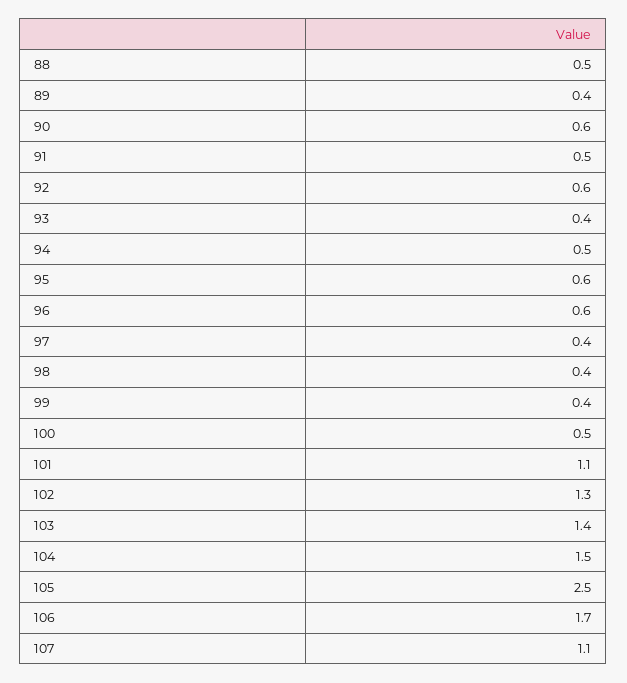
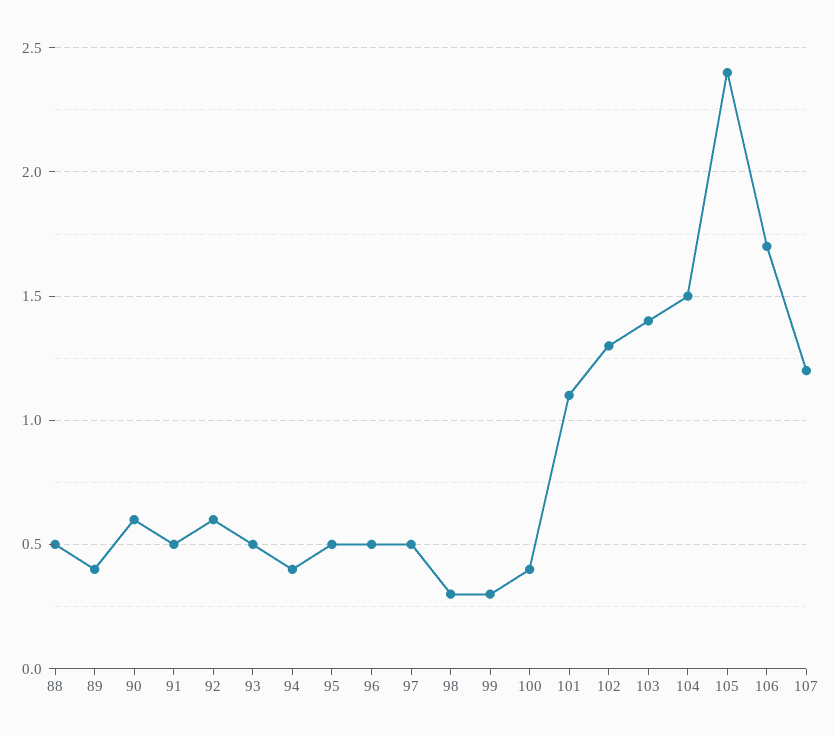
93: 0.4 -> 0.5
94: 0.5 -> 0.4
95: 0.6 -> 0.5
96: 0.6 -> 0.5
97: 0.4 -> 0.5
98: 0.4 -> 0.3
99: 0.4 -> 0.3
100: 0.5 -> 0.4
105: 2.5 -> 2.4
107: 1.1 -> 1.2

